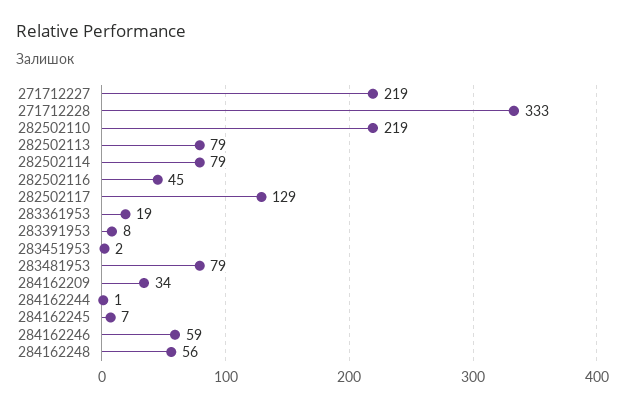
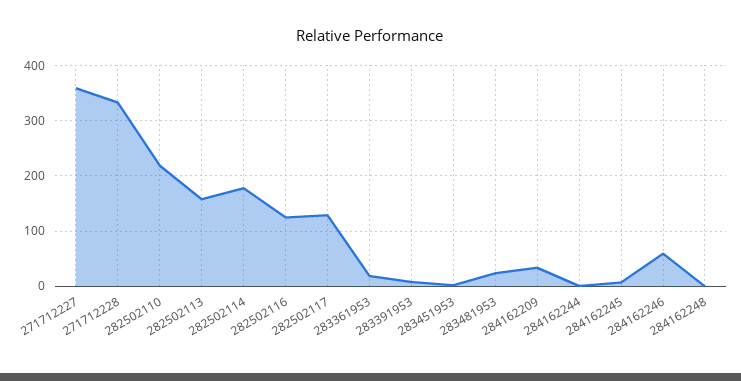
271712227: 219 -> 360
282502113: 79 -> 160
282502114: 79 -> 180
282502116: 45 -> 120
283481953: 79 -> 20
284162248: 56 -> 0

